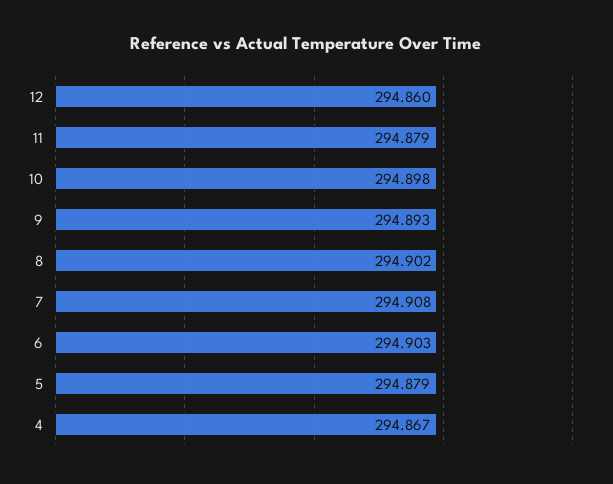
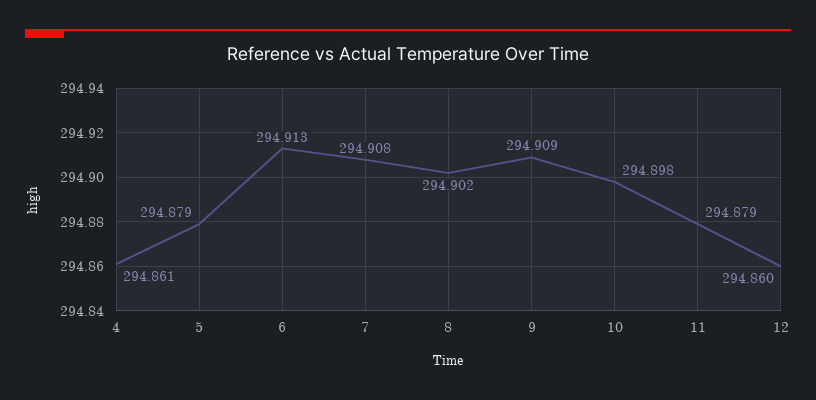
9: 294.893 -> 294.909
6: 294.903 -> 294.913
4: 294.867 -> 294.861

